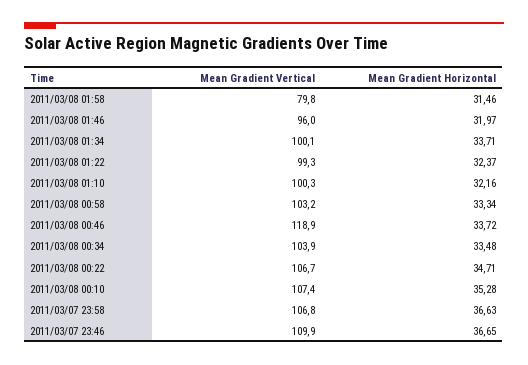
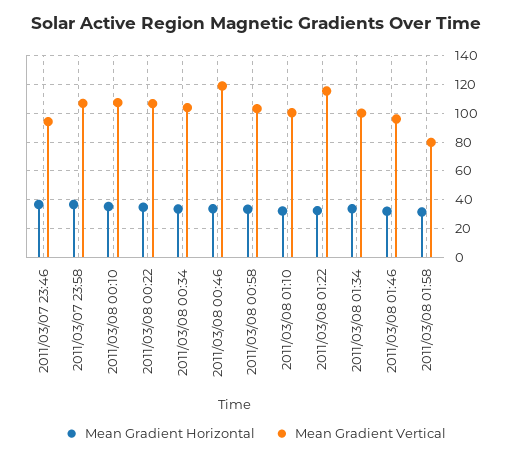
Mean Gradient Vertical, 2011/03/08 01:22: 99.3 -> 115
Mean Gradient Vertical, 2011/03/07 23:46: 109.9 -> 95

